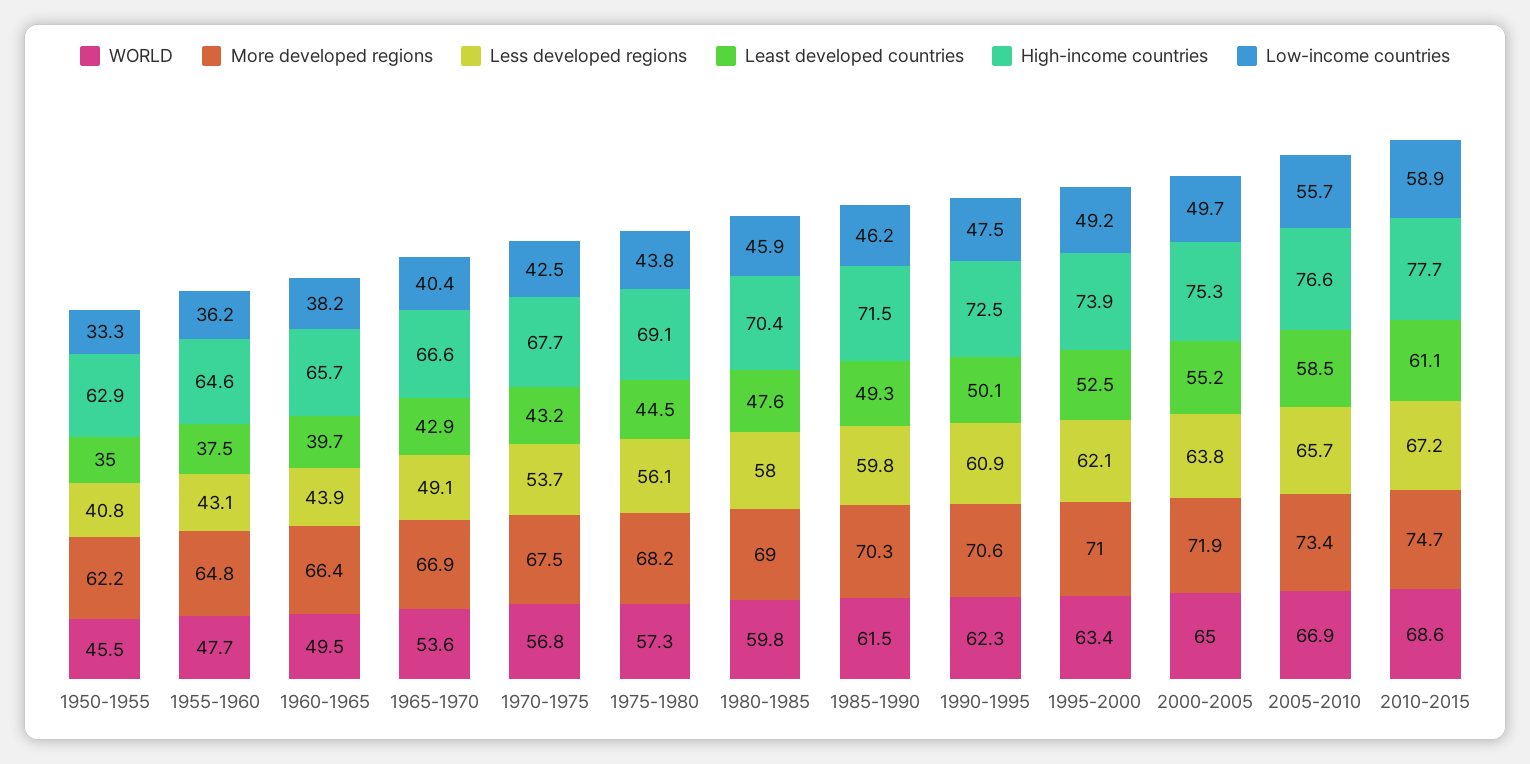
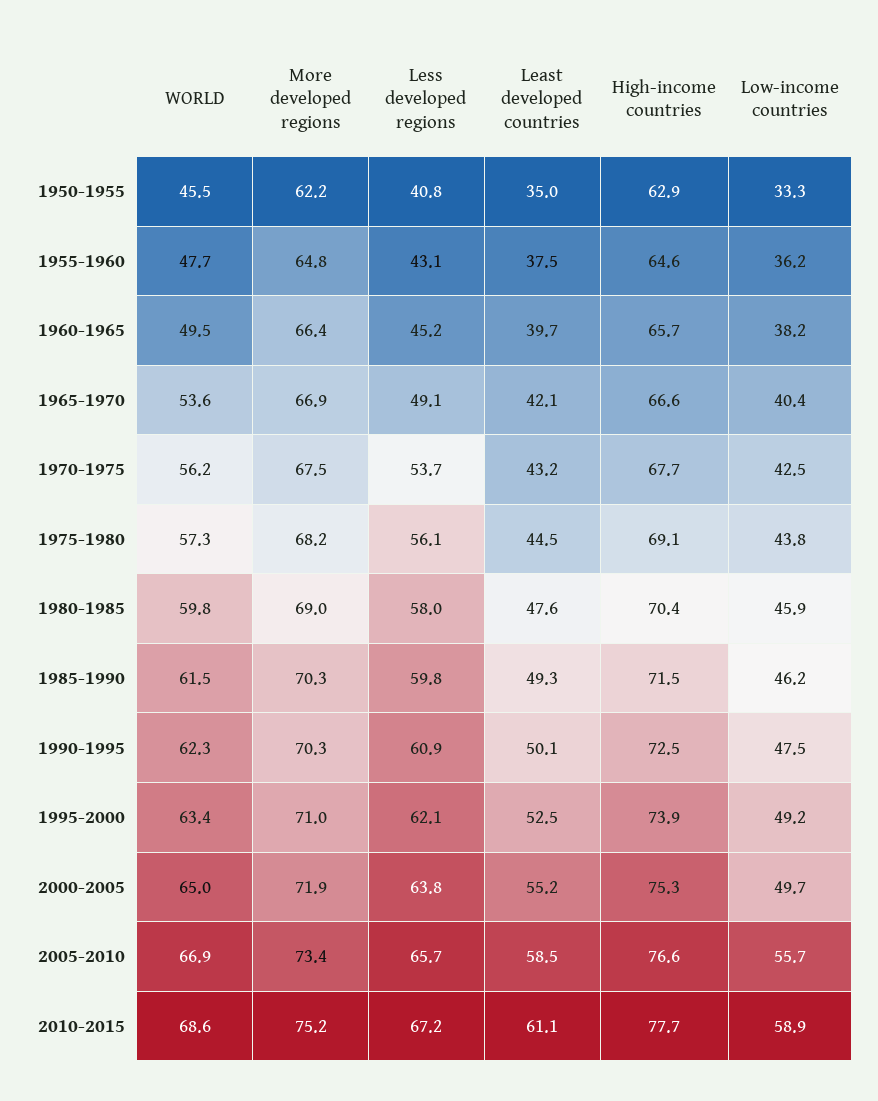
Less developed regions, 1960-1965: 43.9 -> 45.2
Least developed countries, 1965-1970: 42.9 -> 42.1
WORLD, 1970-1975: 56.8 -> 56.2
More developed regions, 1990-1995: 70.6 -> 70.3
More developed regions, 2010-2015: 74.7 -> 75.2

